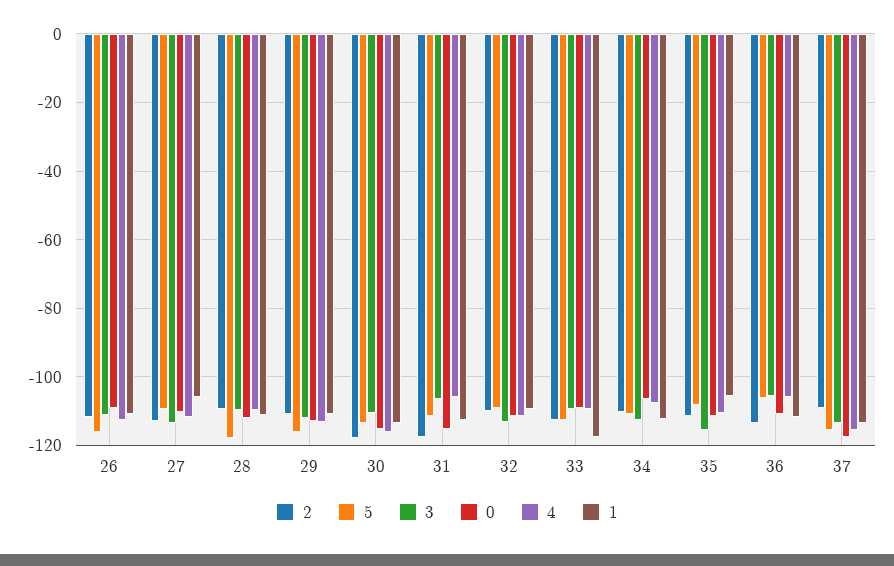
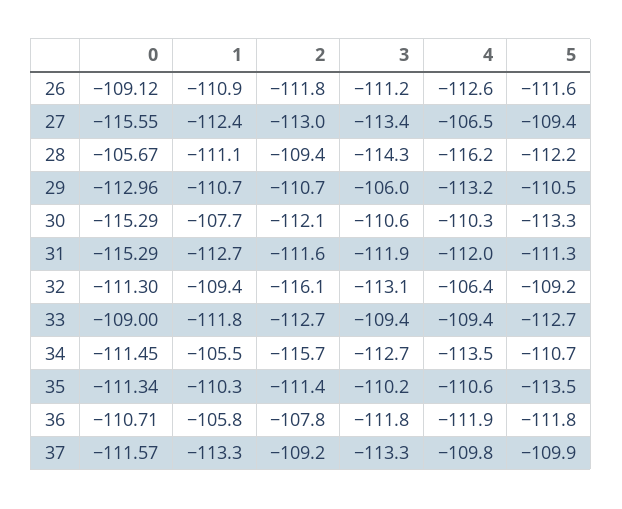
5, 26: -116 -> -111.6
0, 27: -110 -> -115.55
4, 27: -112 -> -106.5
1, 27: -106 -> -112.4
5, 28: -118 -> -112.2
3, 28: -110 -> -114.3
0, 28: -112 -> -105.67
4, 28: -110 -> -116.2
5, 29: -116 -> -110.5
3, 29: -112 -> -106
2, 30: -118 -> -112.1
4, 30: -116 -> -110.3
1, 30: -114 -> -107.7
2, 31: -118 -> -111.6
3, 31: -106 -> -111.9
4, 31: -106 -> -112
2, 32: -110 -> -116.1
4, 32: -112 -> -106.4
1, 33: -118 -> -111.8
2, 34: -110 -> -115.7
0, 34: -106 -> -111.45
4, 34: -108 -> -113.5
1, 34: -112 -> -105.5
5, 35: -108 -> -113.5
3, 35: -116 -> -110.2
1, 35: -106 -> -110.3
2, 36: -114 -> -107.8
5, 36: -106 -> -111.8
3, 36: -106 -> -111.8
4, 36: -106 -> -111.9
1, 36: -112 -> -105.8
5, 37: -116 -> -109.9
0, 37: -118 -> -111.57
4, 37: -116 -> -109.8

